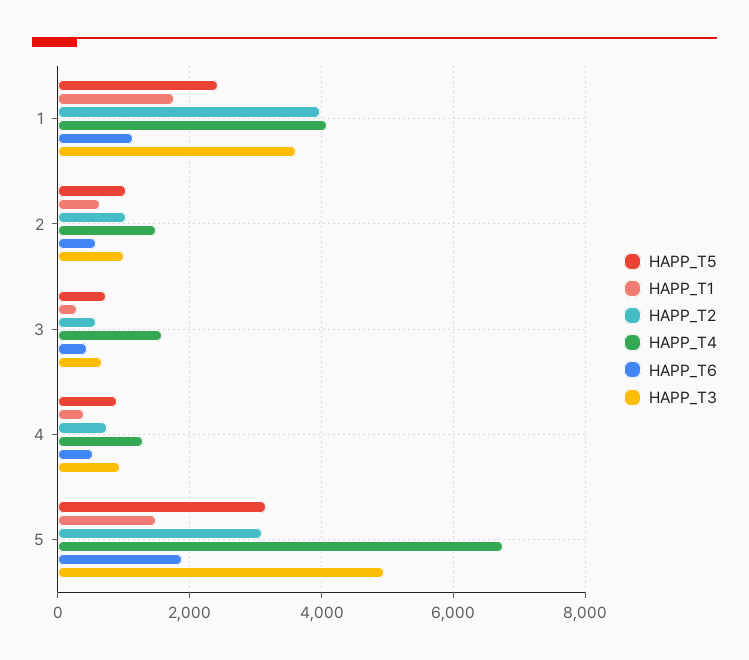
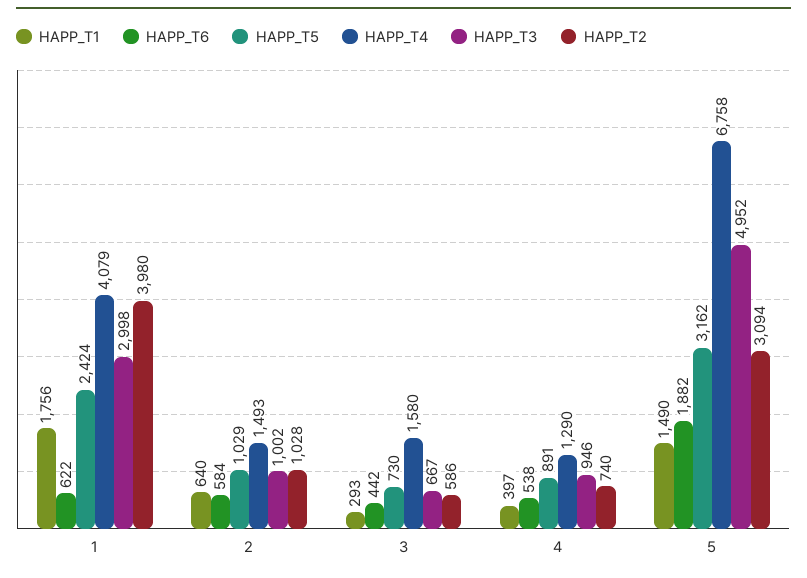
HAPP_T6, 1: 1200 -> 622
HAPP_T3, 1: 3600 -> 2998

